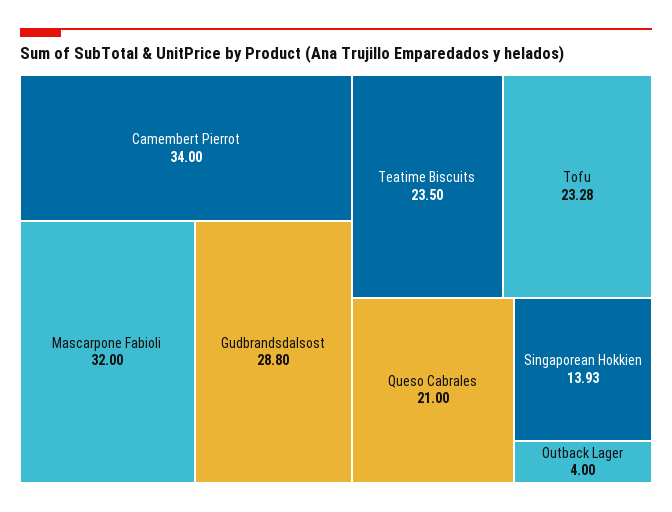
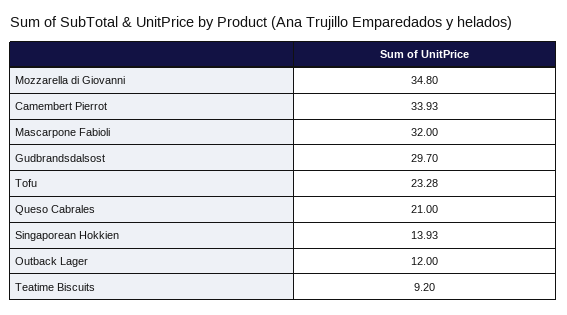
Camembert Pierrot: 34 -> 33.93
Gudbrandsdalsost: 28.8 -> 29.7
Teatime Biscuits: 23.5 -> 9.2
Outback Lager: 4 -> 12
Mozzarella di Giovanni: none -> 34.8

